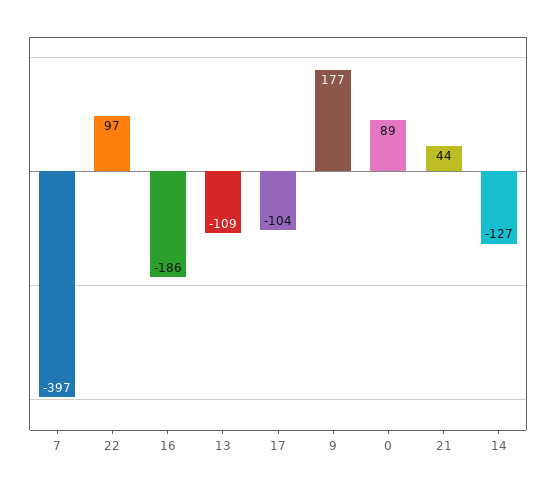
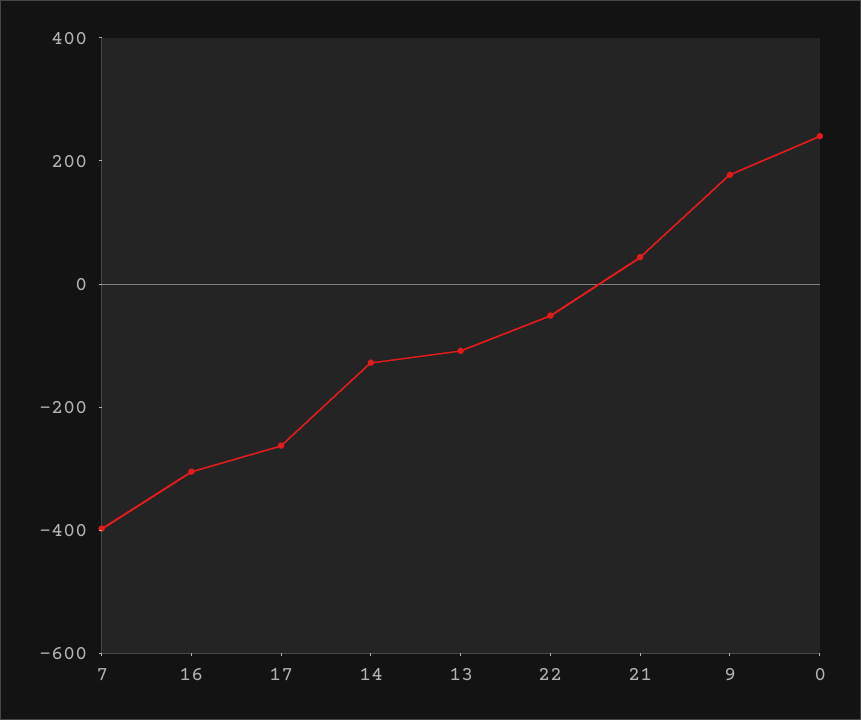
22: 97 -> -50
16: -186 -> -300
17: -104 -> -250
0: 89 -> 250

